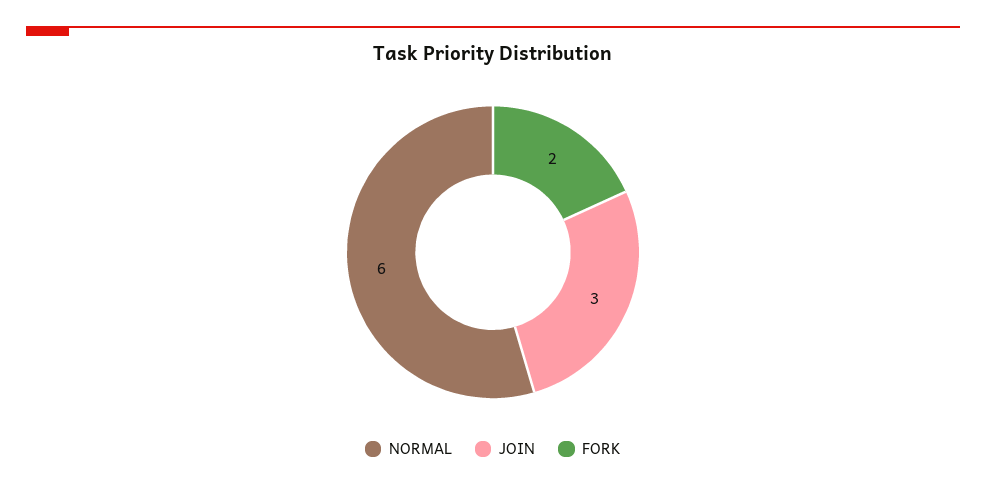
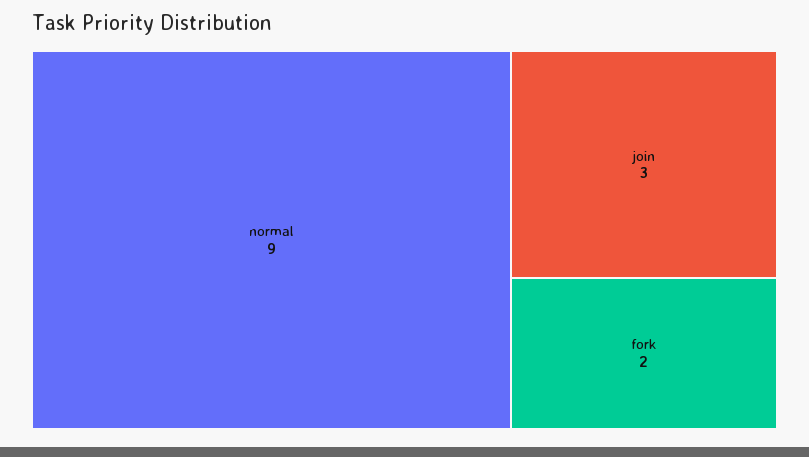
NORMAL: 6 -> 9

